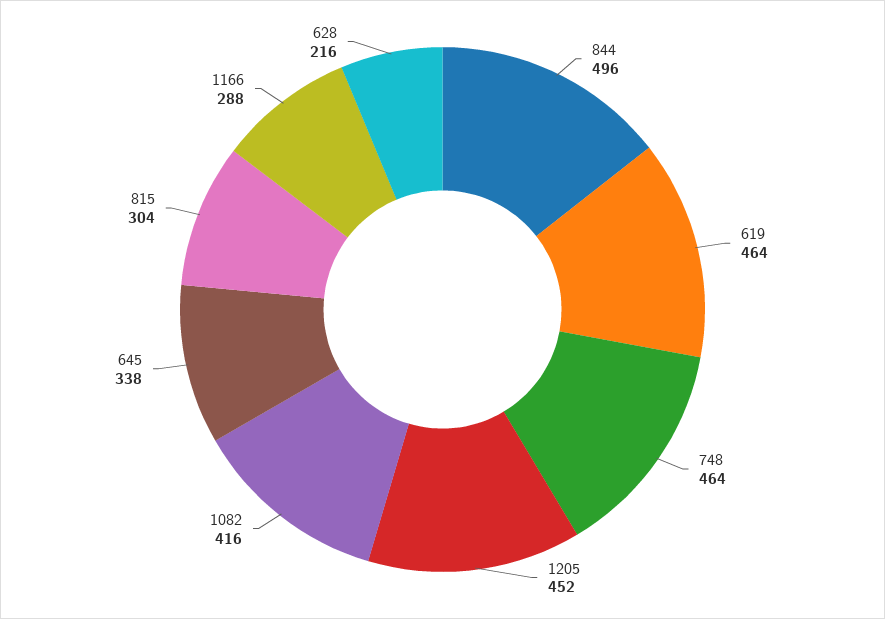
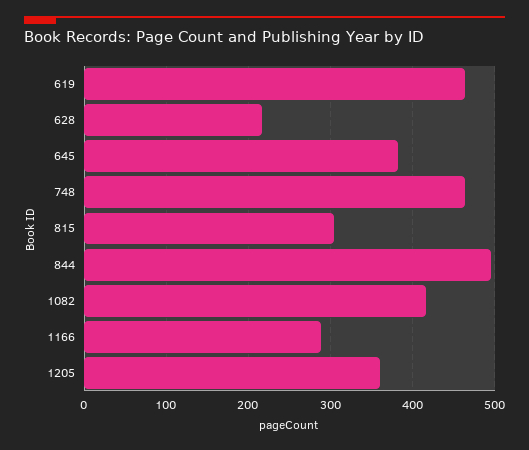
1205: 452 -> 360
645: 338 -> 380

